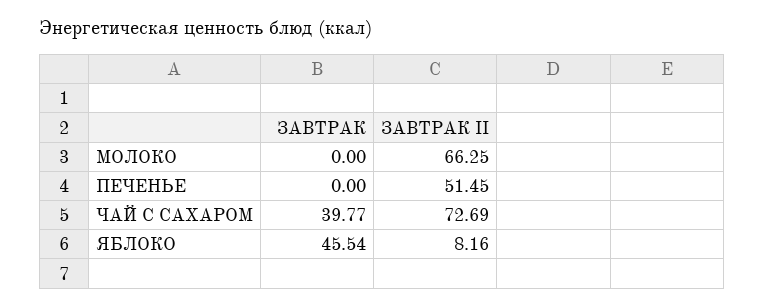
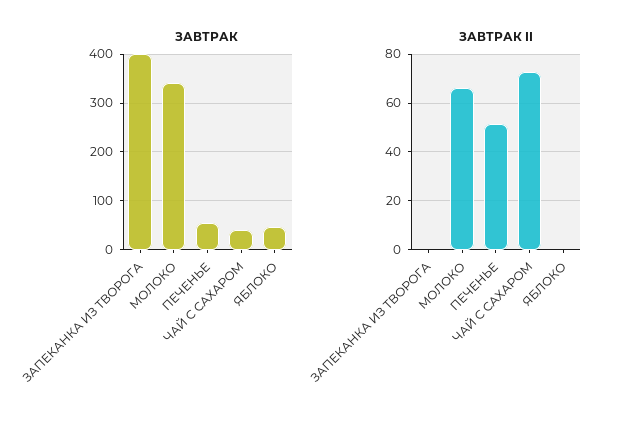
ЗАВТРАК, МОЛОКО: 0 -> 340
ЗАВТРАК, ПЕЧЕНЬЕ: 0 -> 60
ЗАВТРАК II, ЯБЛОКО: 8.16 -> 0
ЗАВТРАК, ЗАПЕКАНКА ИЗ ТВОРОГА: none -> 400
ЗАВТРАК II, ЗАПЕКАНКА ИЗ ТВОРОГА: none -> 0

